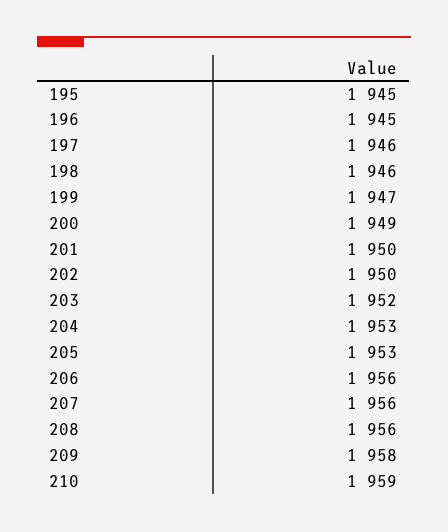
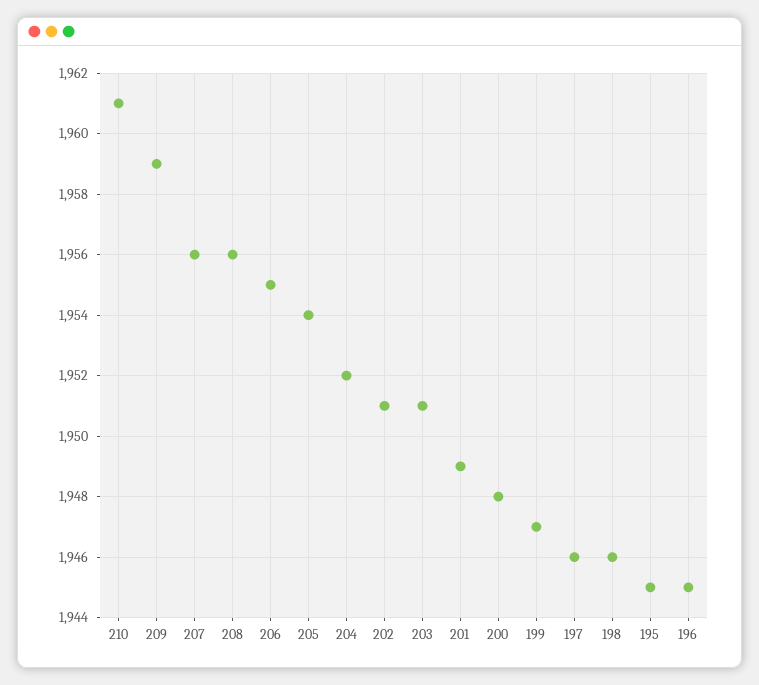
200: 1949 -> 1948
201: 1950 -> 1949
202: 1950 -> 1951
203: 1952 -> 1951
204: 1953 -> 1952
205: 1953 -> 1954
206: 1956 -> 1955
209: 1958 -> 1959
210: 1959 -> 1961

